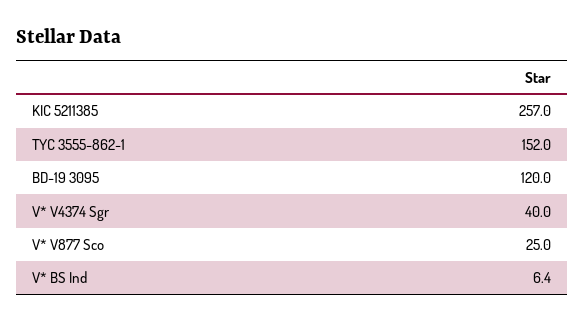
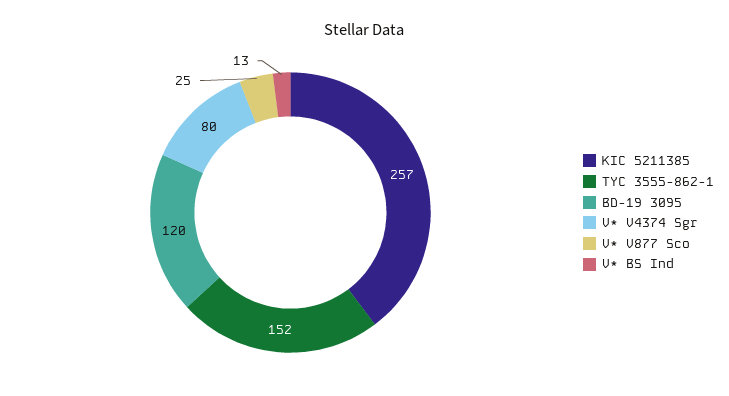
V* V4374 Sgr: 40 -> 80
V* BS Ind: 6.4 -> 13

